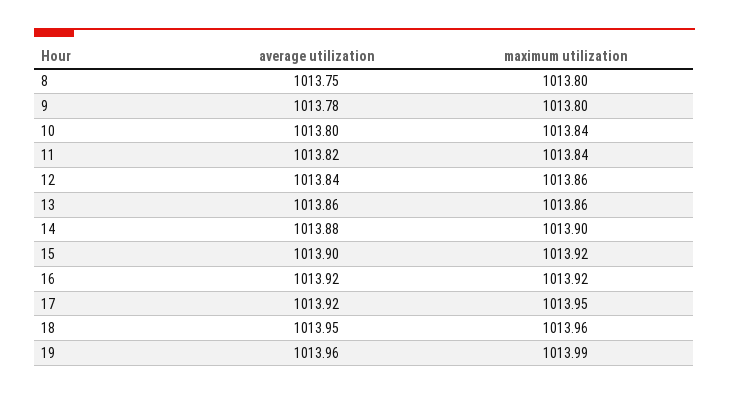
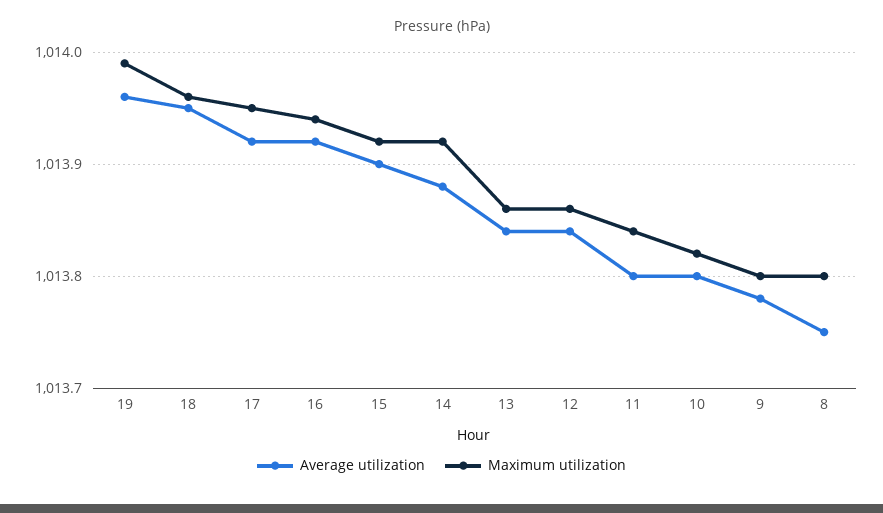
maximum utilization, 10: 1013.84 -> 1013.82
average utilization, 11: 1013.82 -> 1013.8
average utilization, 13: 1013.86 -> 1013.84
maximum utilization, 14: 1013.9 -> 1013.92
maximum utilization, 16: 1013.92 -> 1013.94

